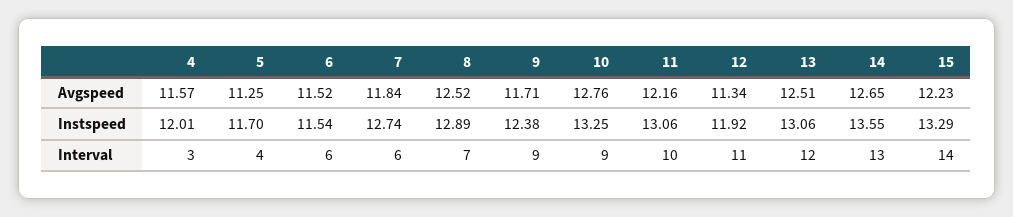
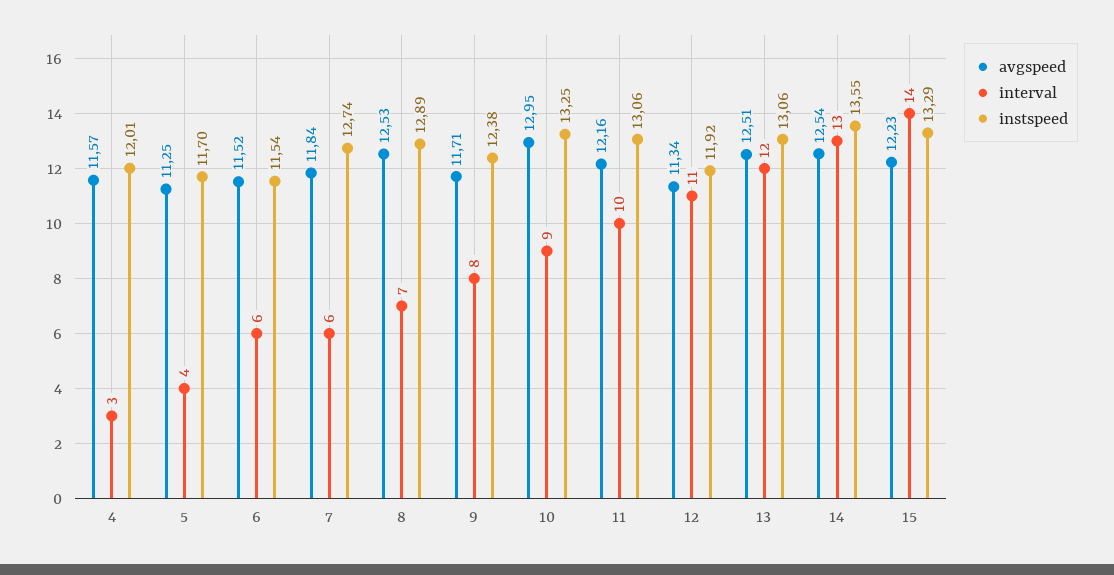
Avgspeed, 8: 12.52 -> 12.53
Avgspeed, 10: 12.76 -> 12.95
Avgspeed, 14: 12.65 -> 12.54
Interval, 9: 9 -> 8

